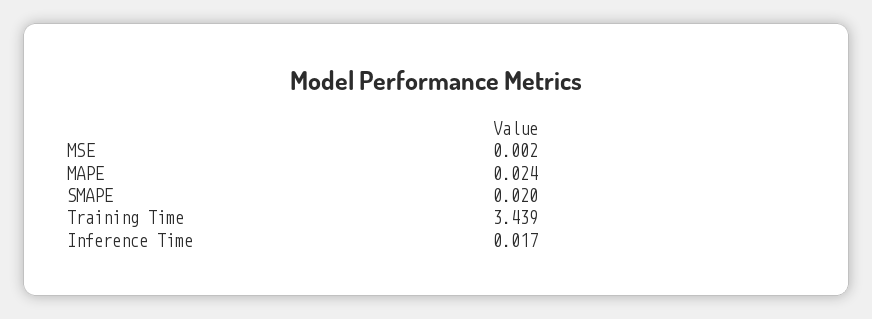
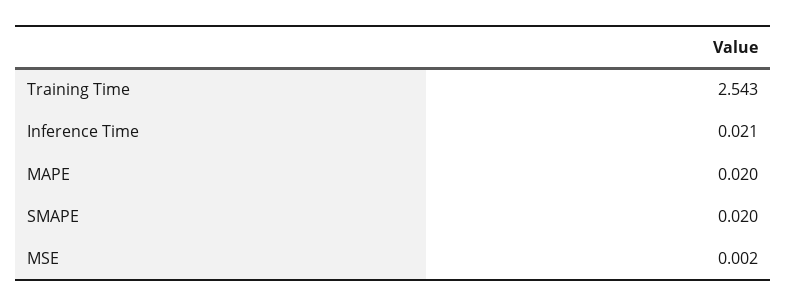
MAPE: 0.024 -> 0.02
Training Time: 3.439 -> 2.543
Inference Time: 0.017 -> 0.021

